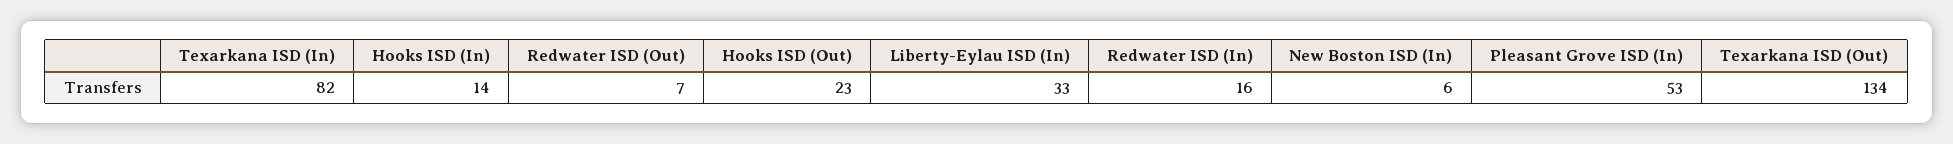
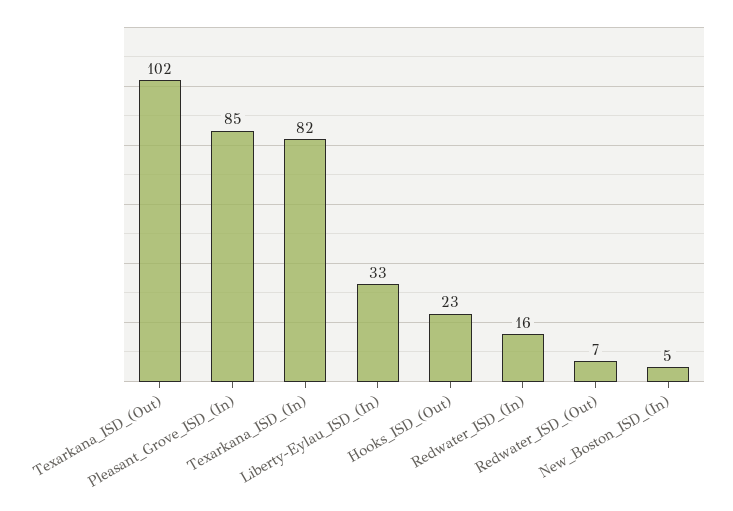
Hooks ISD (In): 14 -> none
New Boston ISD (In): 6 -> 5
Pleasant Grove ISD (In): 53 -> 85
Texarkana ISD (Out): 134 -> 102

